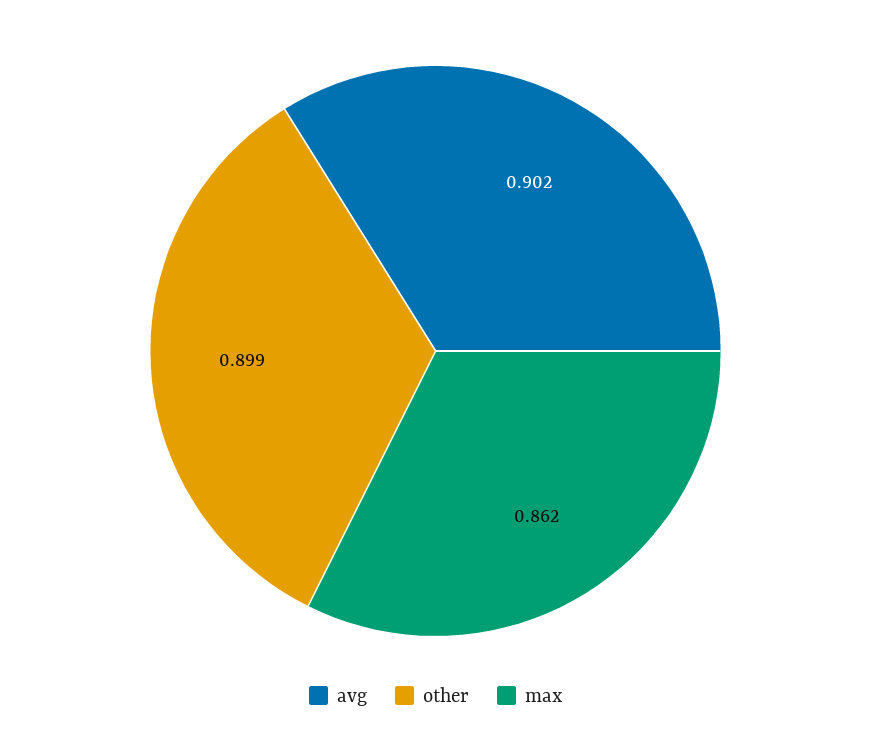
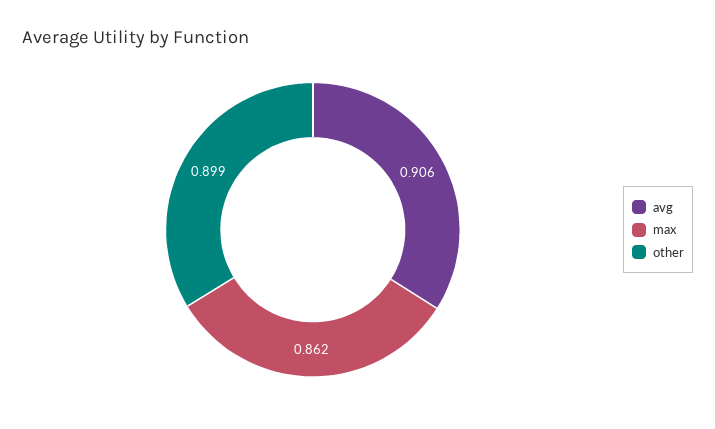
avg: 0.902 -> 0.906

